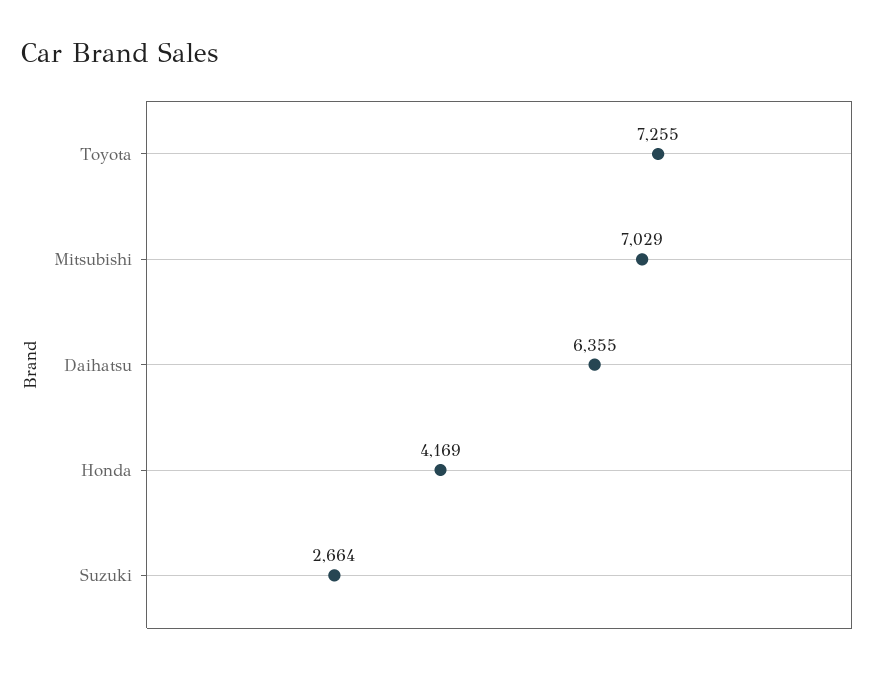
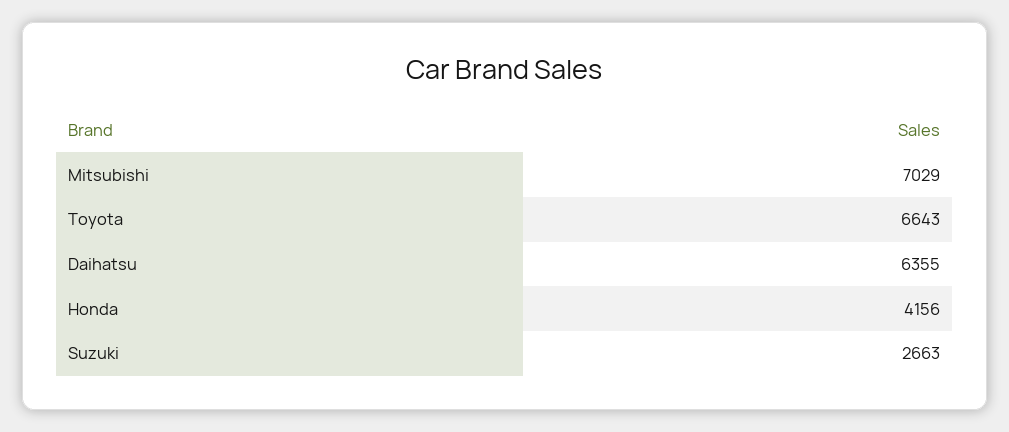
Toyota: 7255 -> 6643
Honda: 4169 -> 4156
Suzuki: 2664 -> 2663

